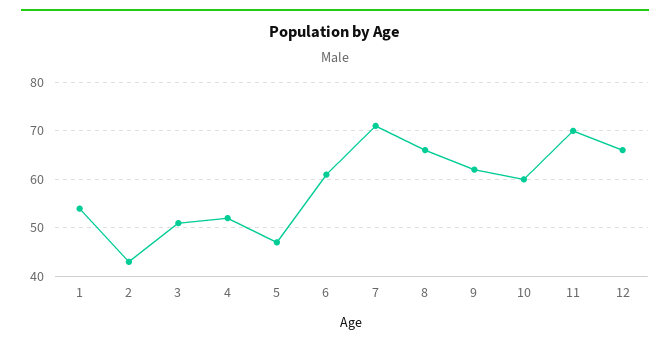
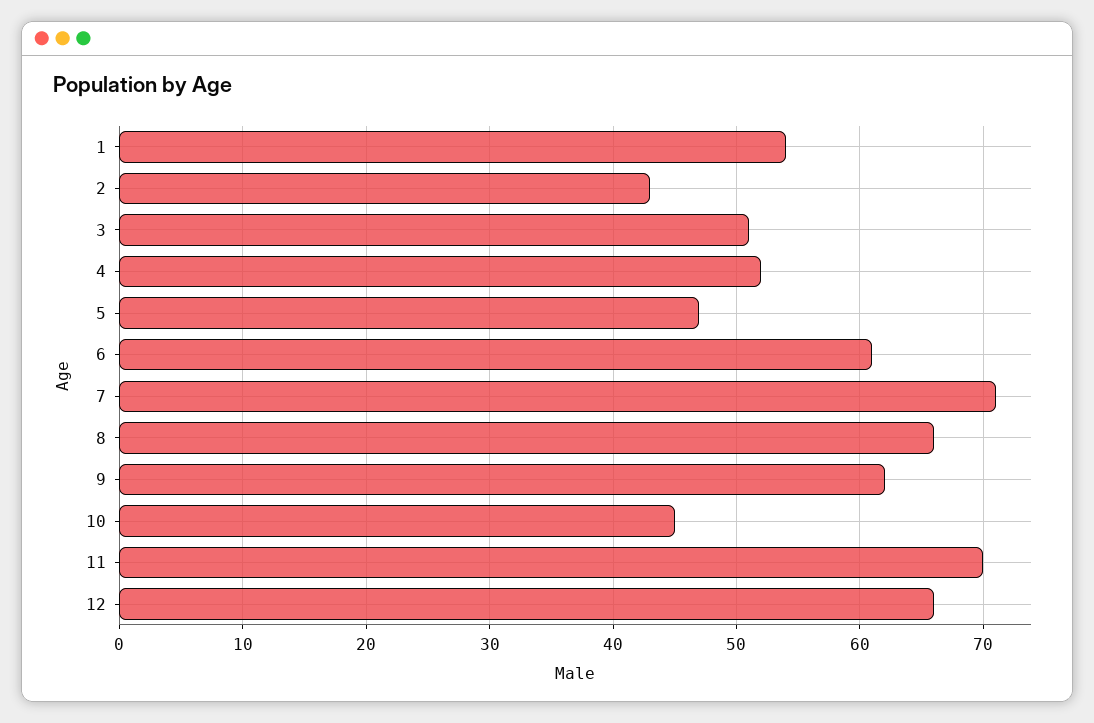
10: 60 -> 45

